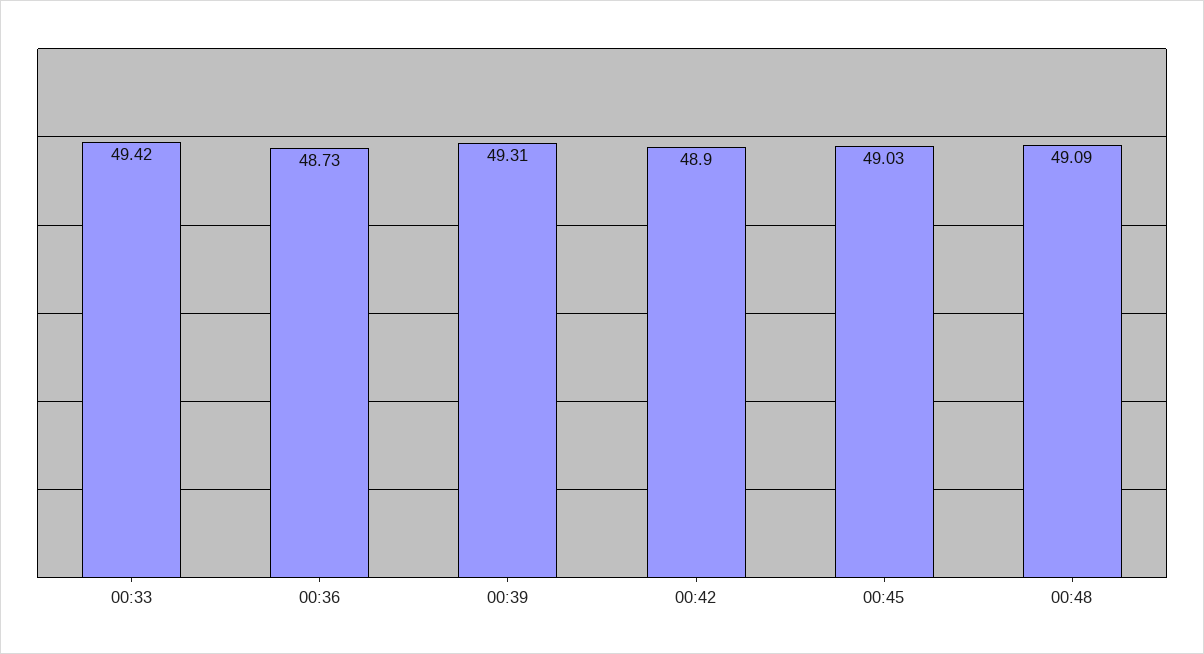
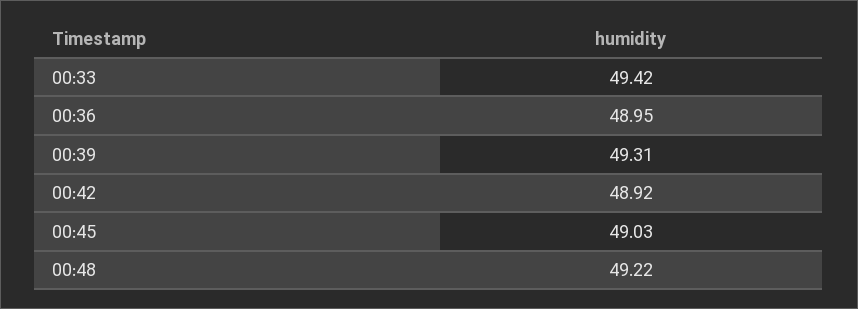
00:36: 48.73 -> 48.95
00:42: 48.9 -> 48.92
00:48: 49.09 -> 49.22

